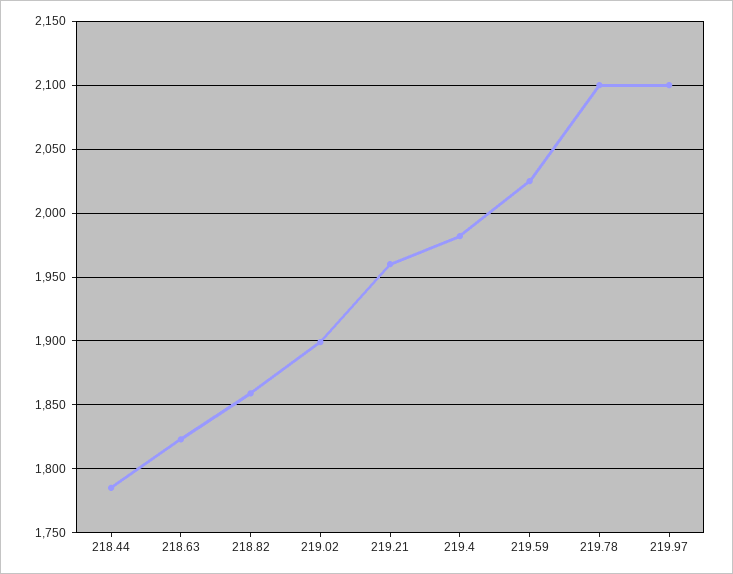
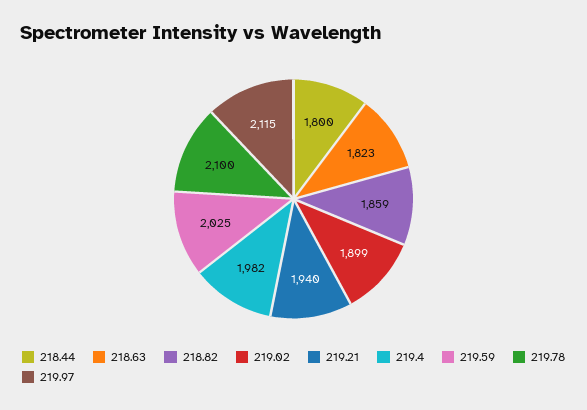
218.44: 1785 -> 1800
219.21: 1960 -> 1940
219.97: 2100 -> 2115

